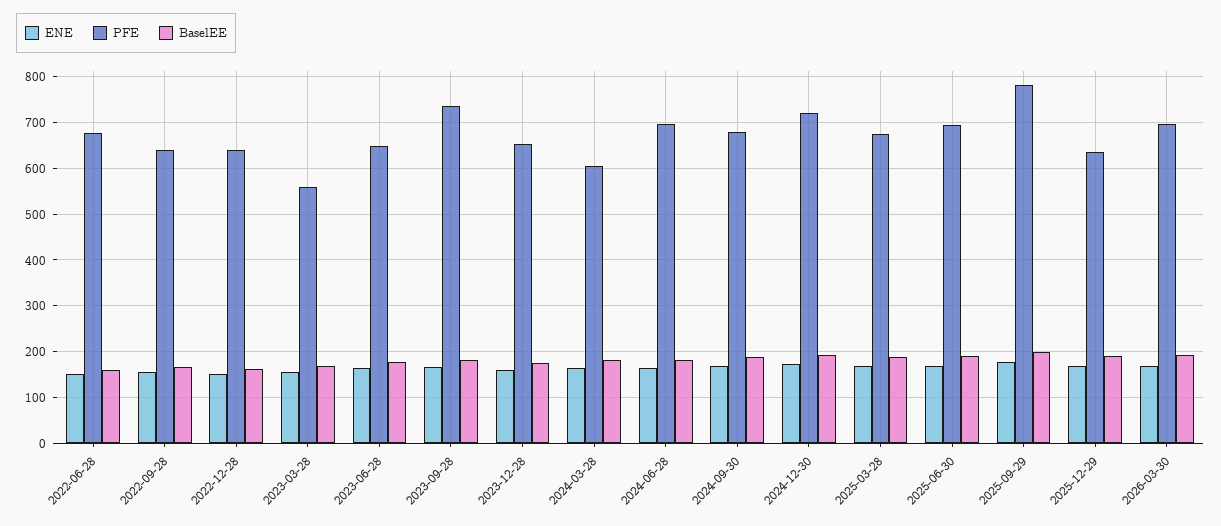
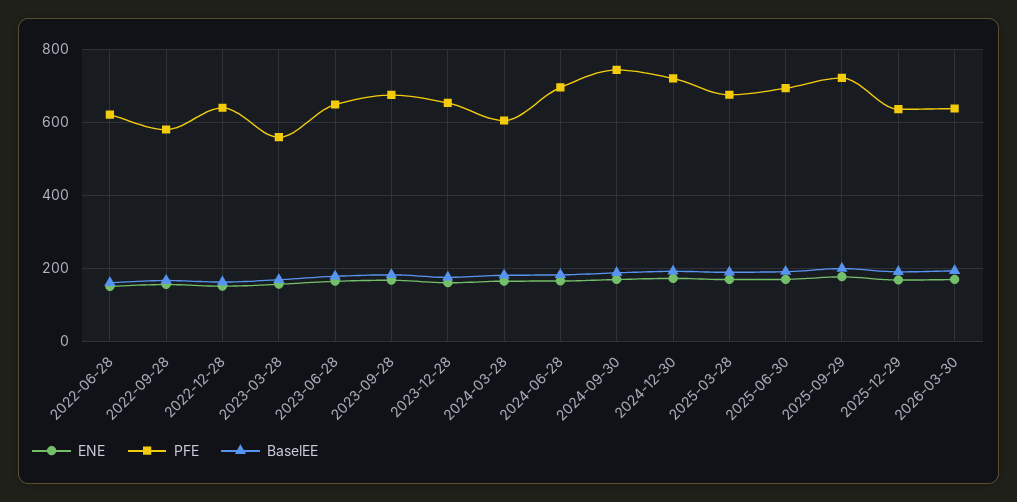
PFE, 2022-06-28: 680 -> 620
PFE, 2022-09-28: 640 -> 580
PFE, 2023-09-28: 740 -> 680
PFE, 2024-09-30: 680 -> 740
PFE, 2025-09-29: 780 -> 720
PFE, 2026-03-30: 700 -> 640

